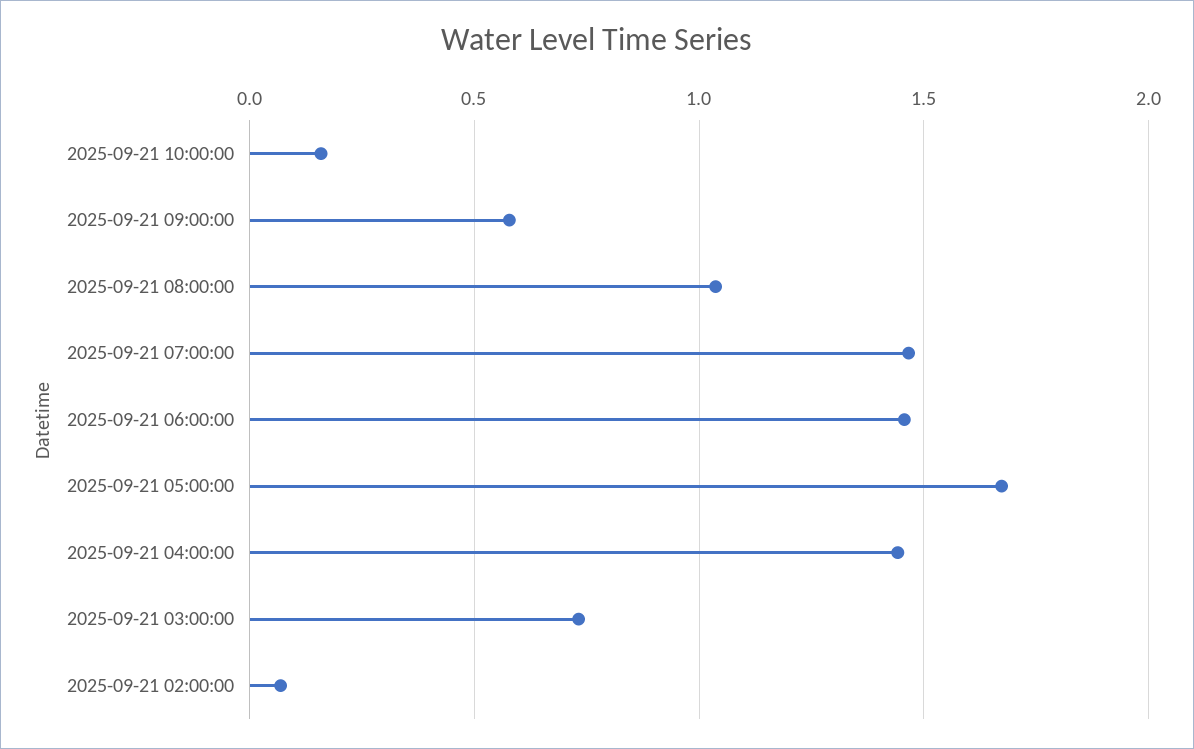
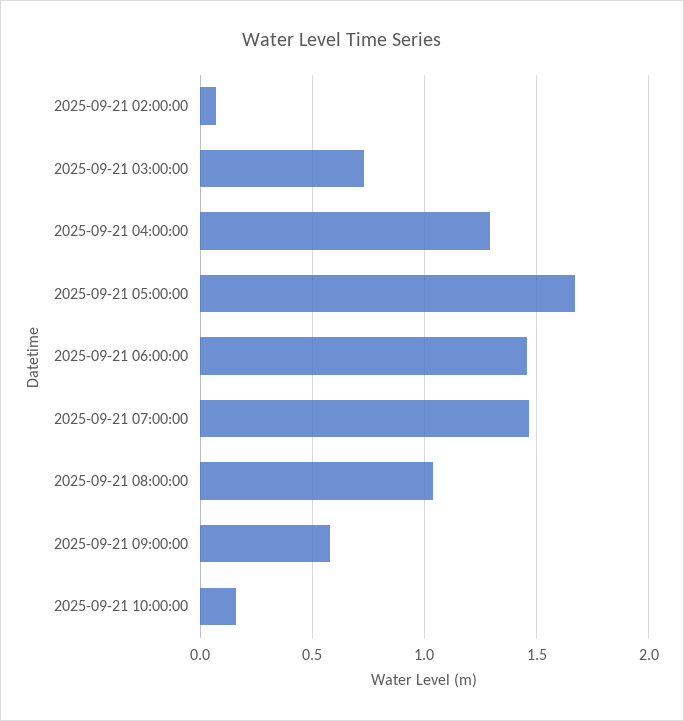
2025-09-21 04:00:00: 1.45 -> 1.3

